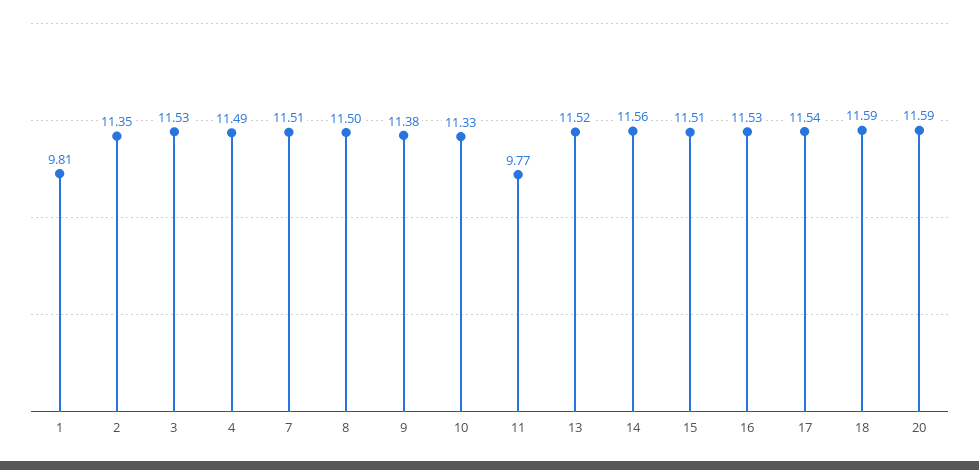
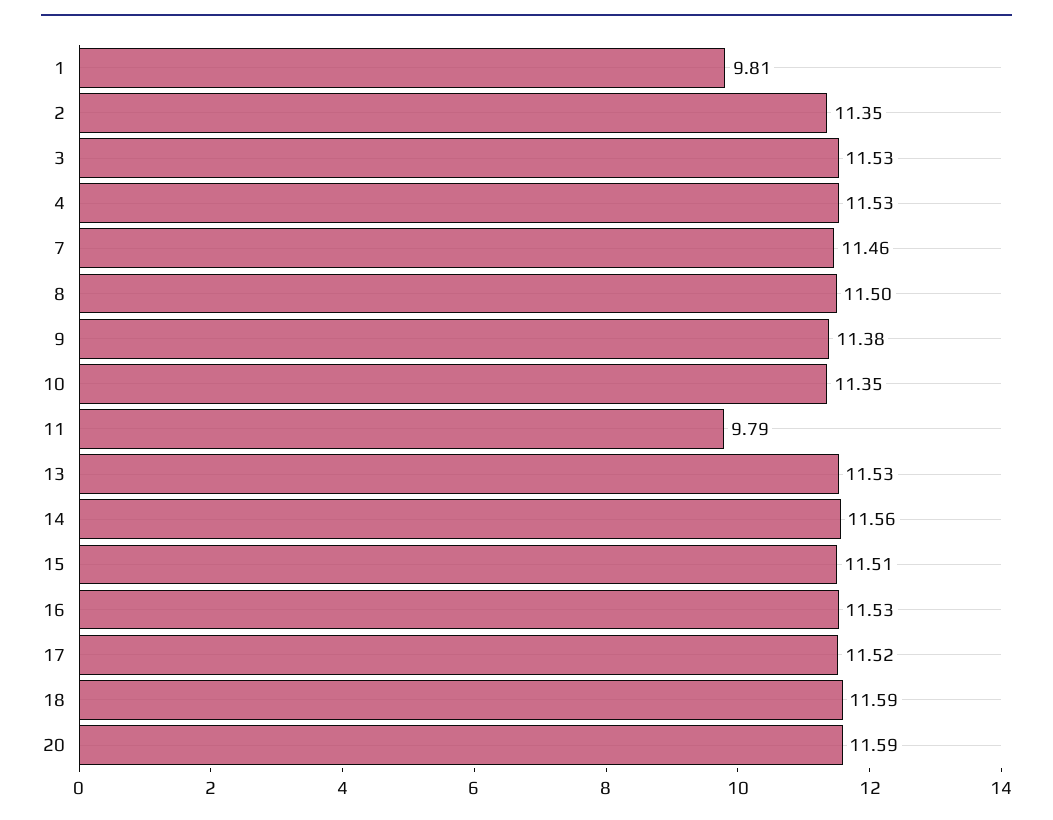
4: 11.49 -> 11.53
7: 11.51 -> 11.46
10: 11.33 -> 11.35
11: 9.77 -> 9.79
13: 11.52 -> 11.53
17: 11.54 -> 11.52

